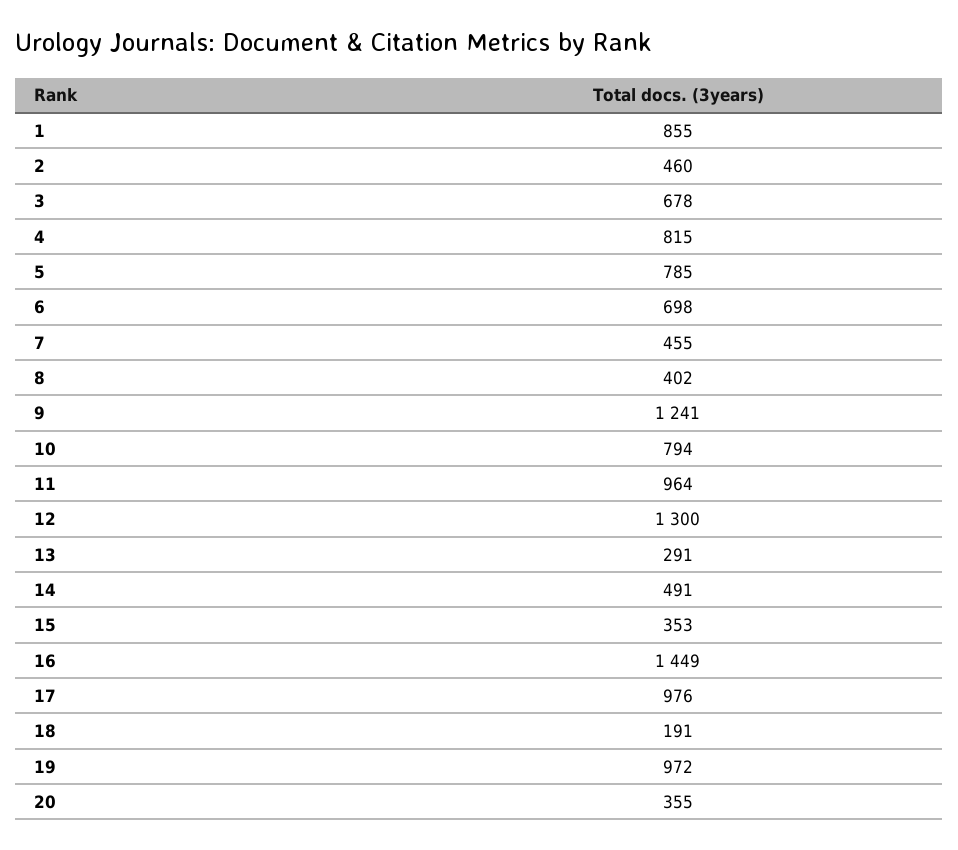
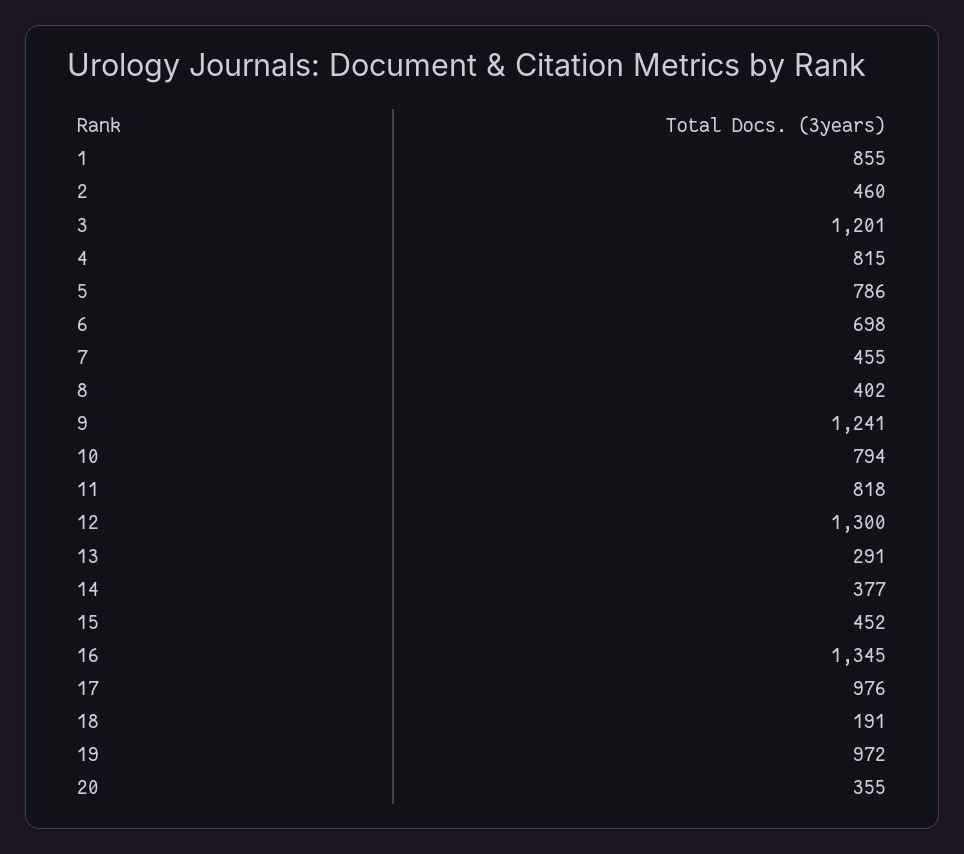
3: 678 -> 1201
5: 785 -> 786
11: 964 -> 818
14: 491 -> 377
15: 353 -> 452
16: 1449 -> 1345

